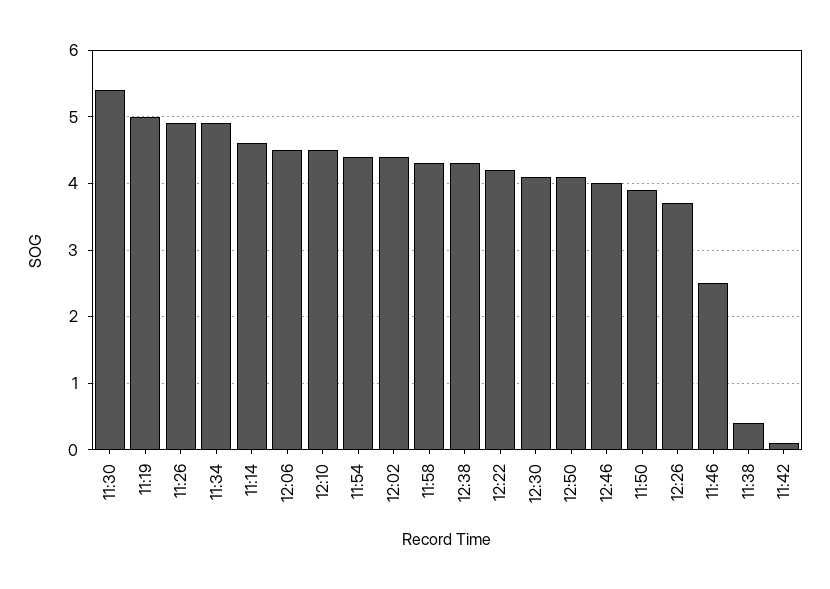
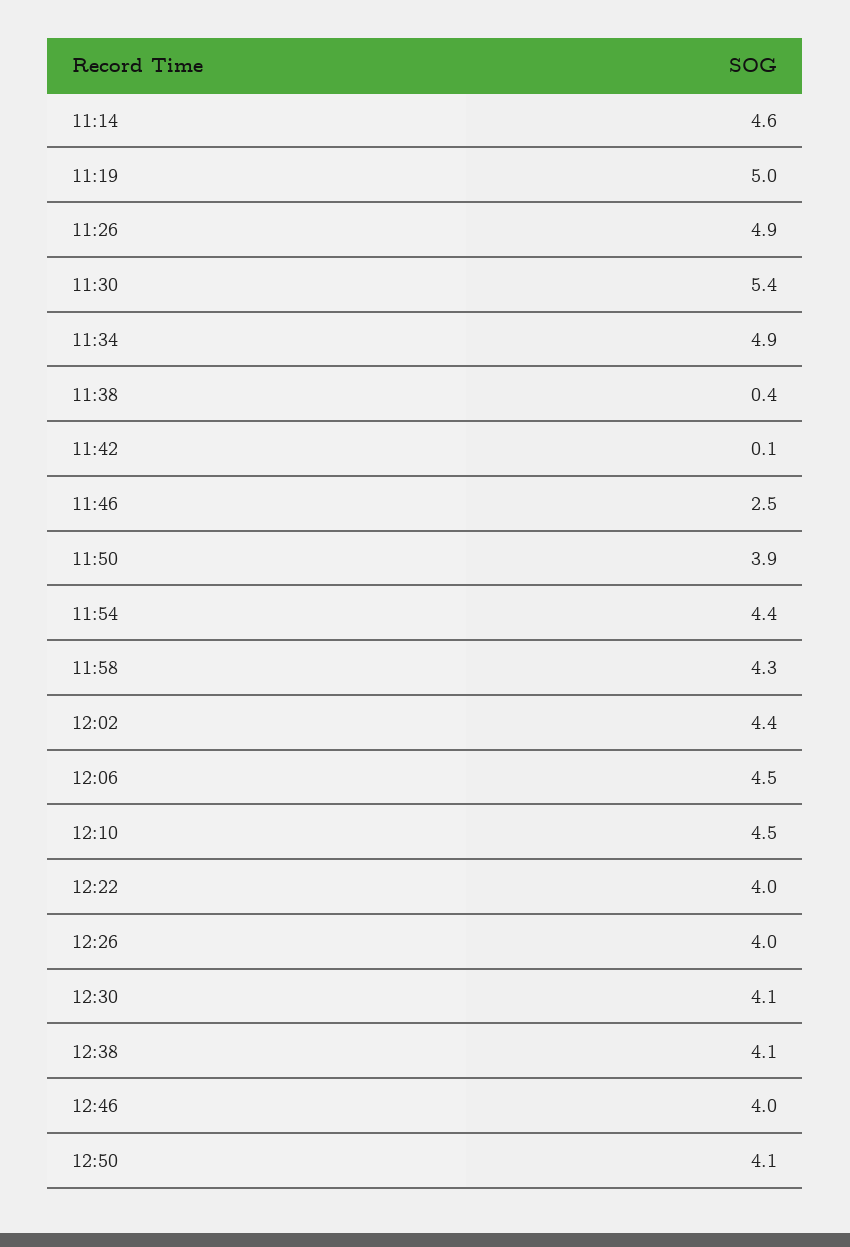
12:38: 4.3 -> 4.1
12:22: 4.2 -> 4
12:26: 3.7 -> 4

